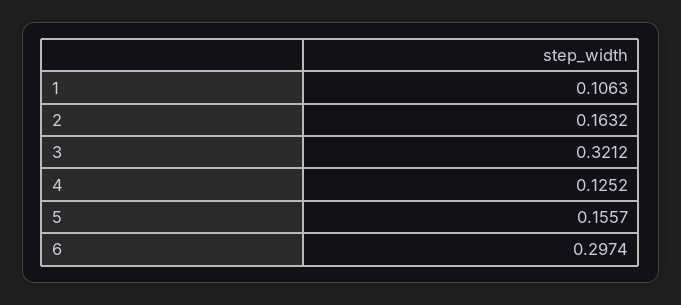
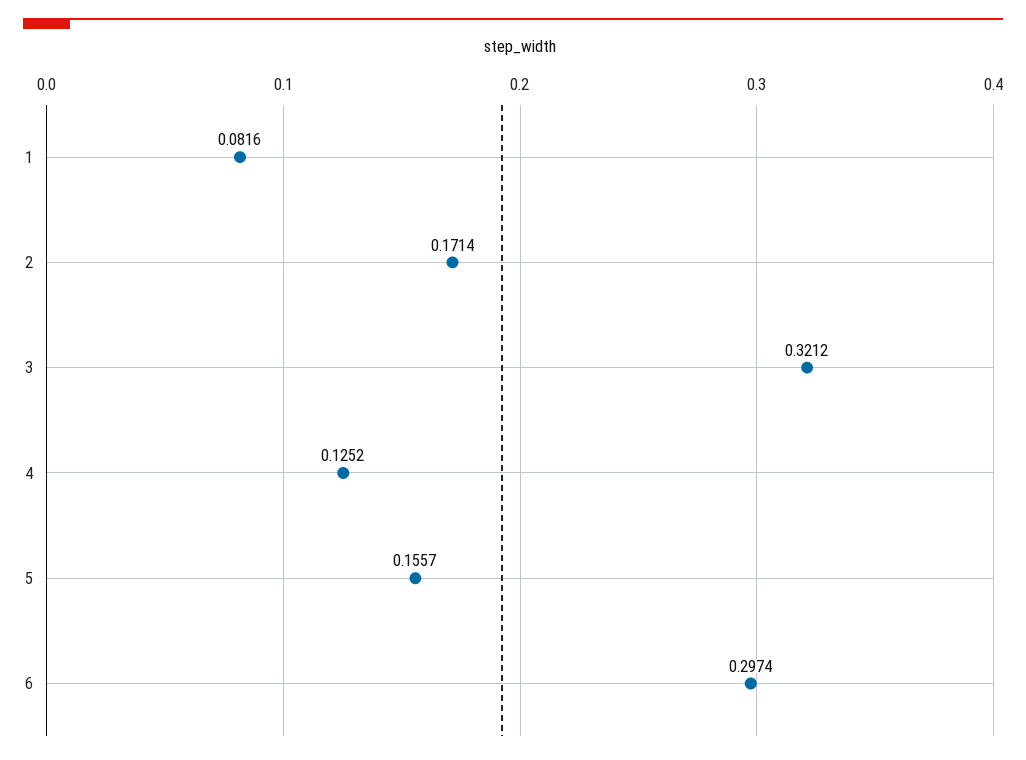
1: 0.1063 -> 0.0816
2: 0.1632 -> 0.1714

